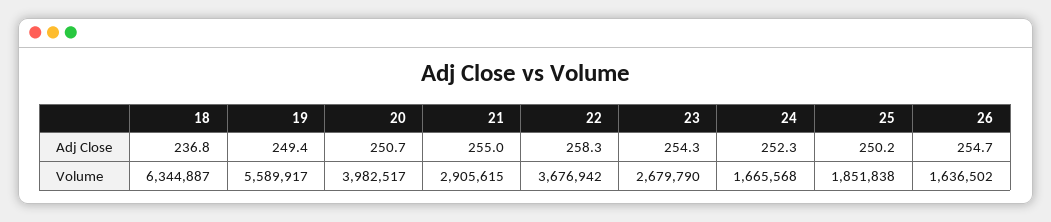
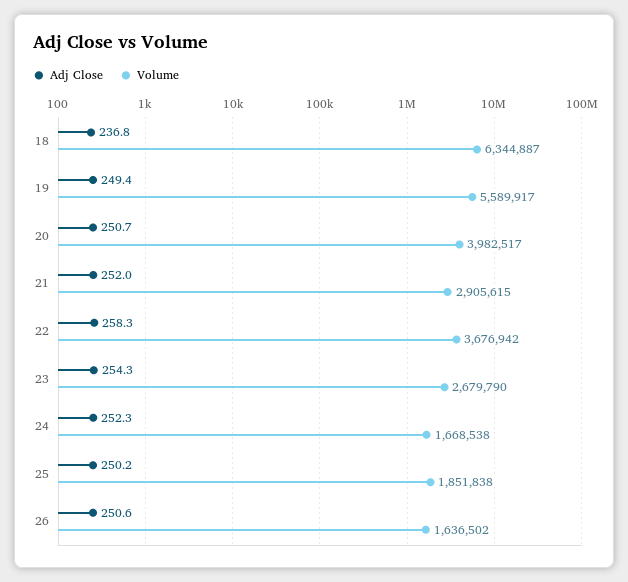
Adj Close, 21: 255 -> 252
Adj Close, 26: 254.7 -> 250.6
Volume, 24: 1665568 -> 1668538

